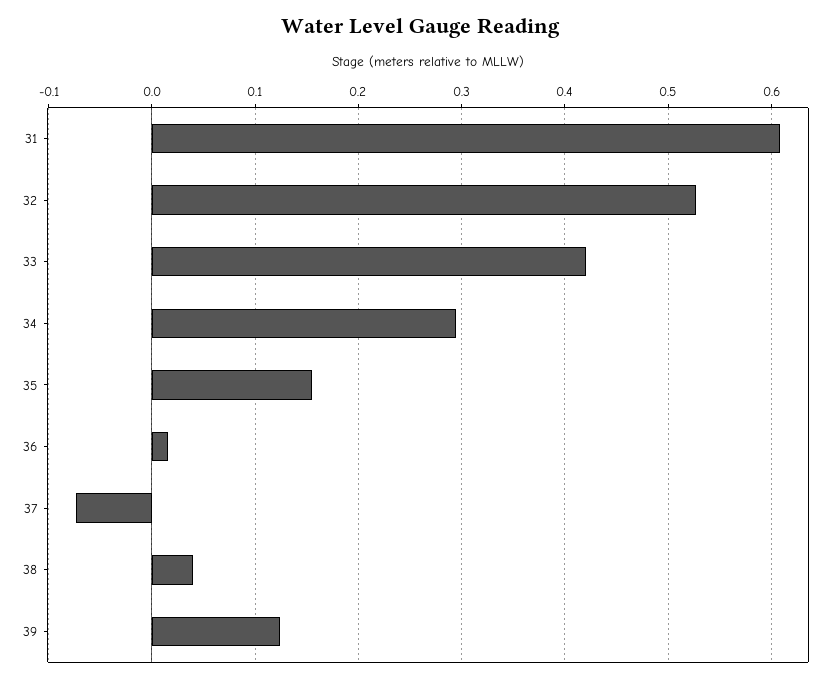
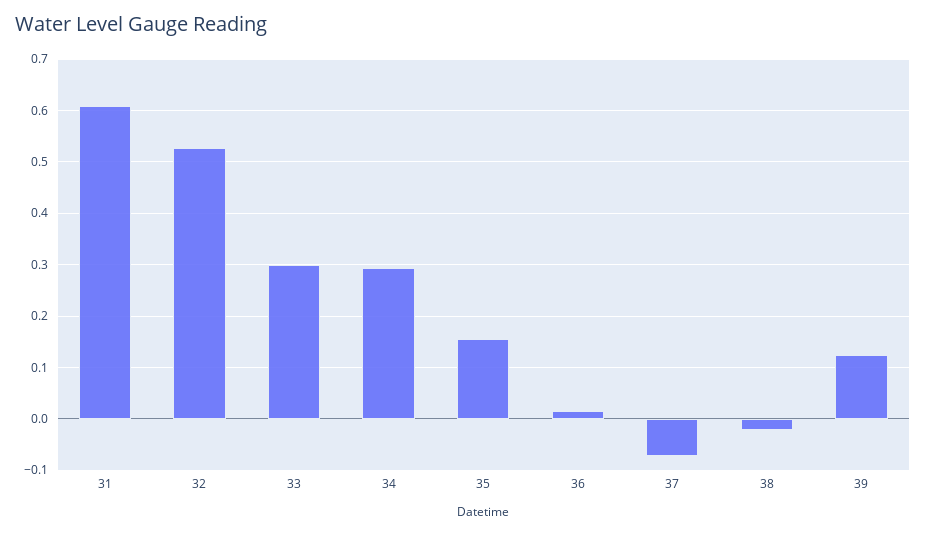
33: 0.42 -> 0.3
38: 0.04 -> -0.02

